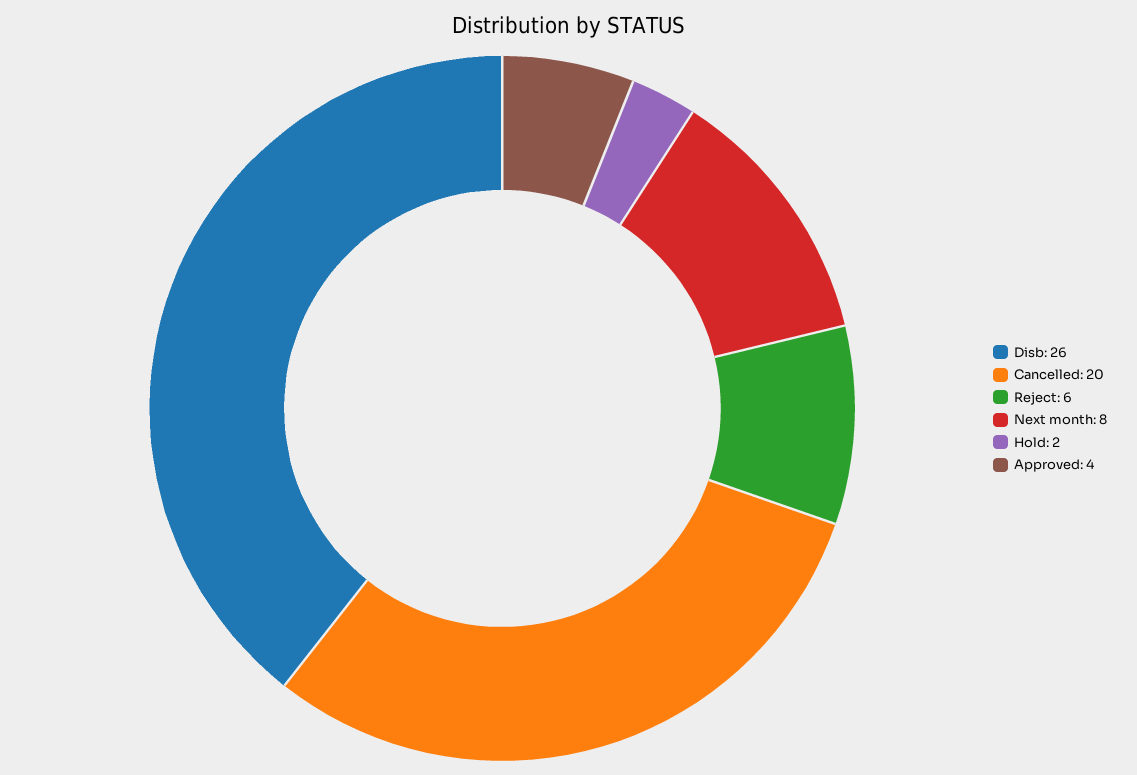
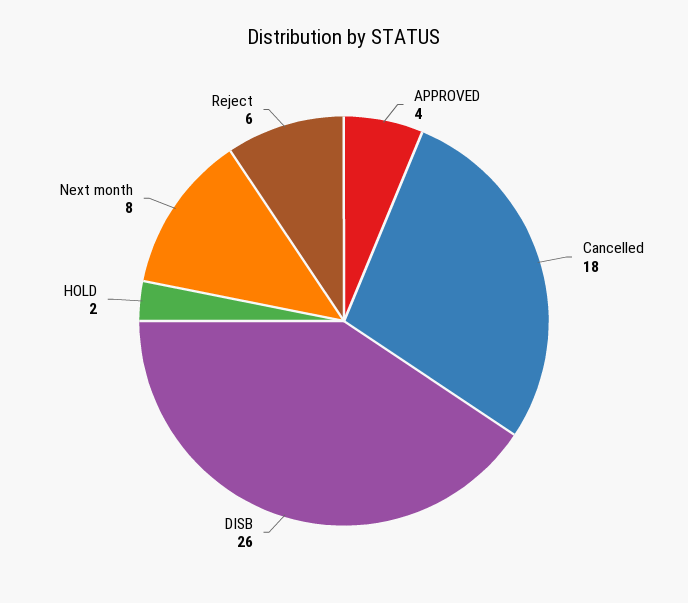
Cancelled: 20 -> 18

